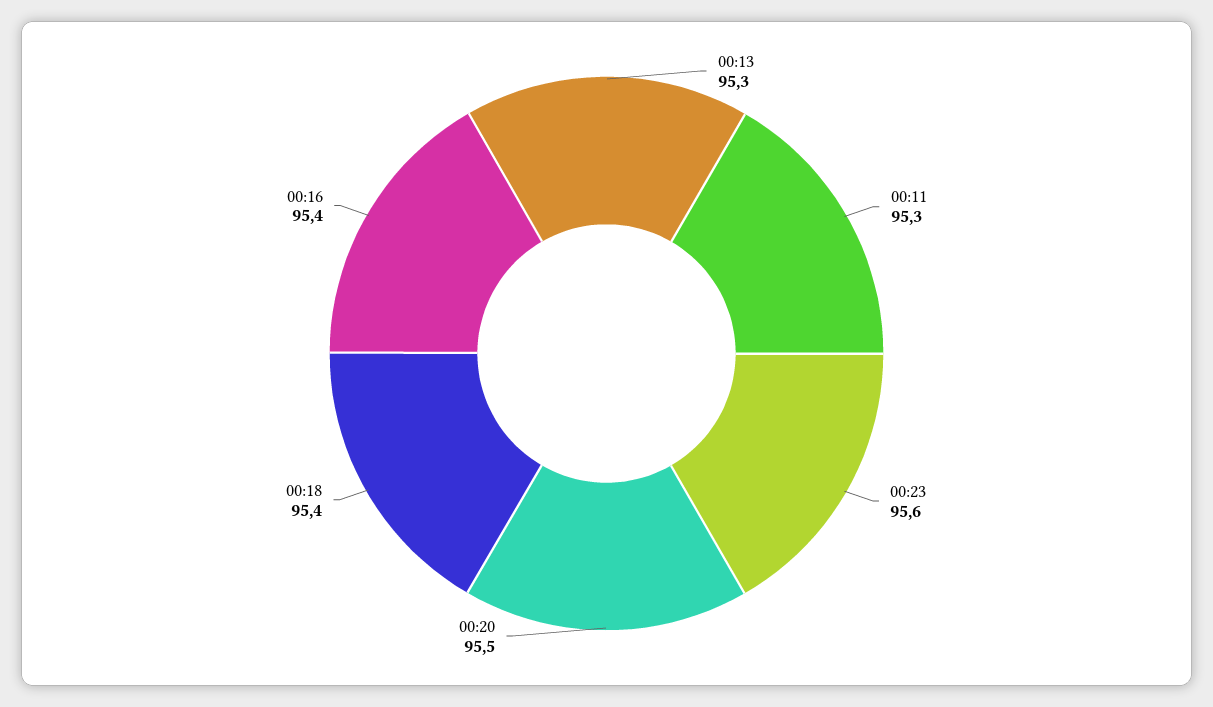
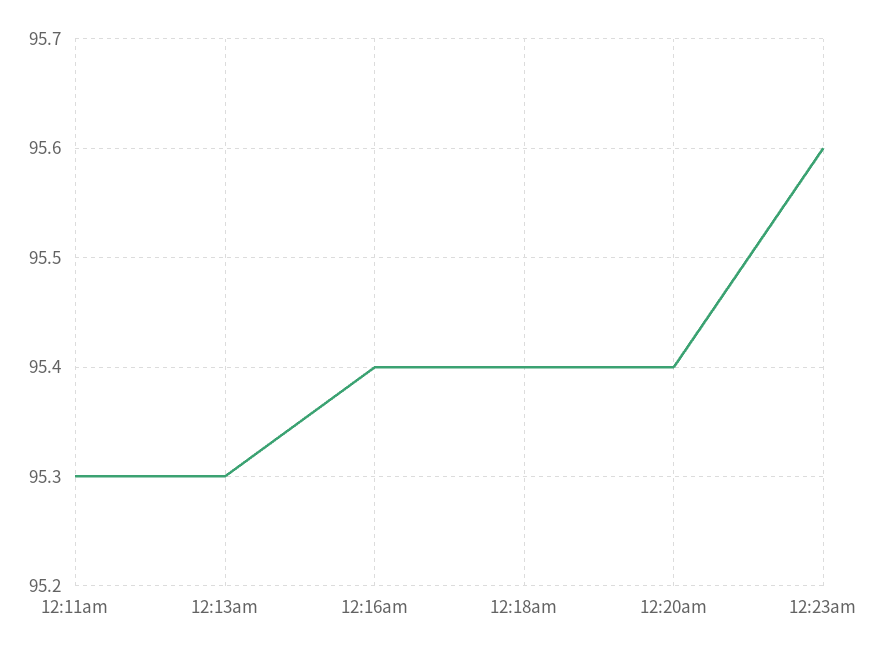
00:20: 95.5 -> 95.4

